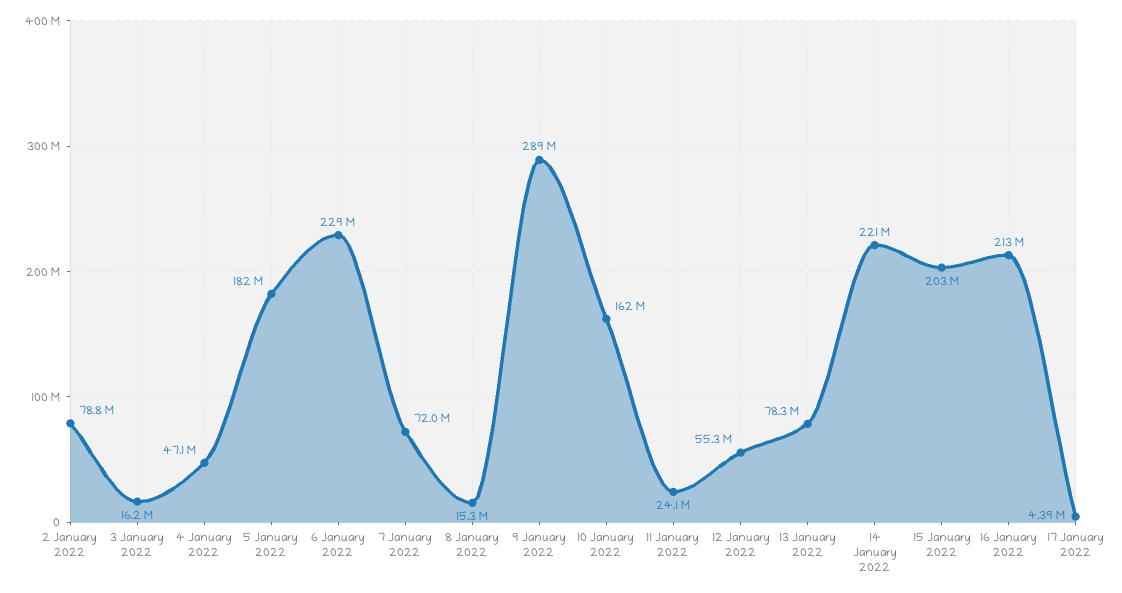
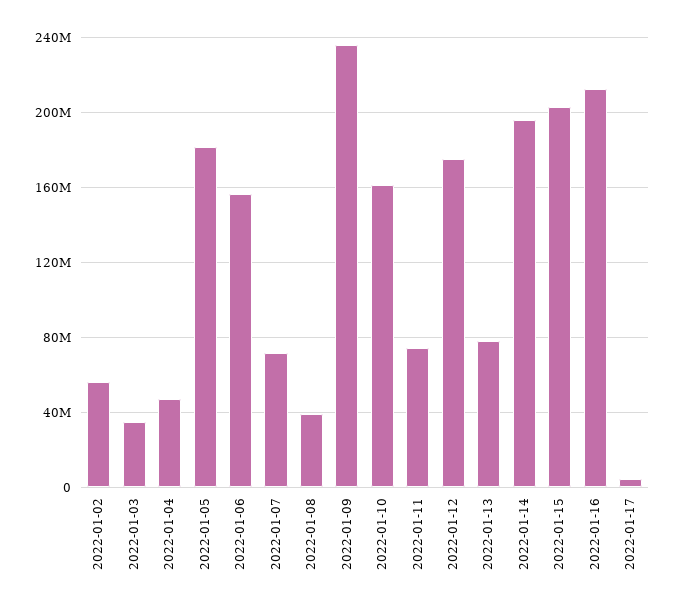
2 January 2022: 78800000 -> 55000000
3 January 2022: 16200000 -> 35000000
6 January 2022: 229000000 -> 155000000
8 January 2022: 15300000 -> 40000000
9 January 2022: 289000000 -> 235000000
11 January 2022: 24100000 -> 75000000
12 January 2022: 55300000 -> 175000000
14 January 2022: 221000000 -> 195000000

